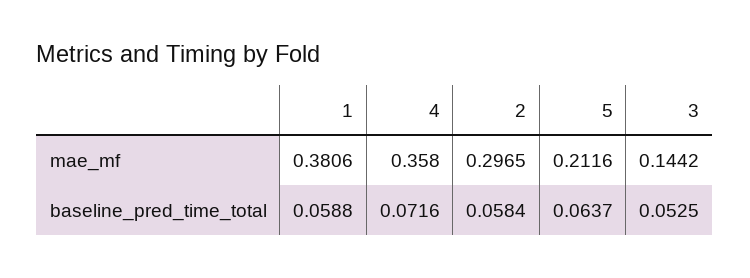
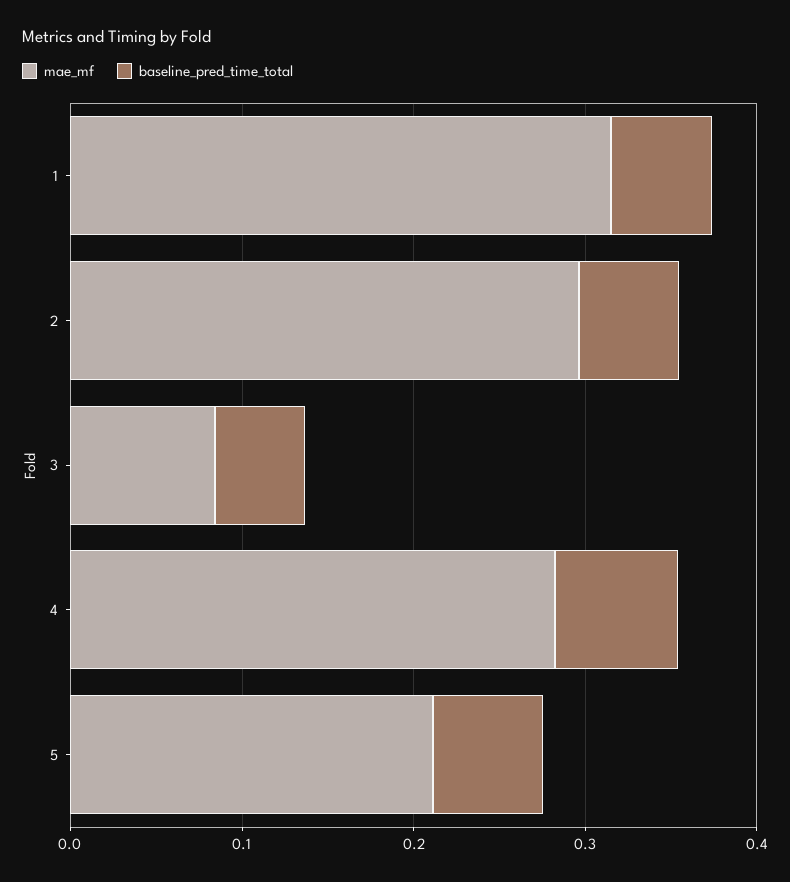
mae_mf, 1: 0.3806 -> 0.32
mae_mf, 4: 0.358 -> 0.28
mae_mf, 3: 0.1442 -> 0.08

